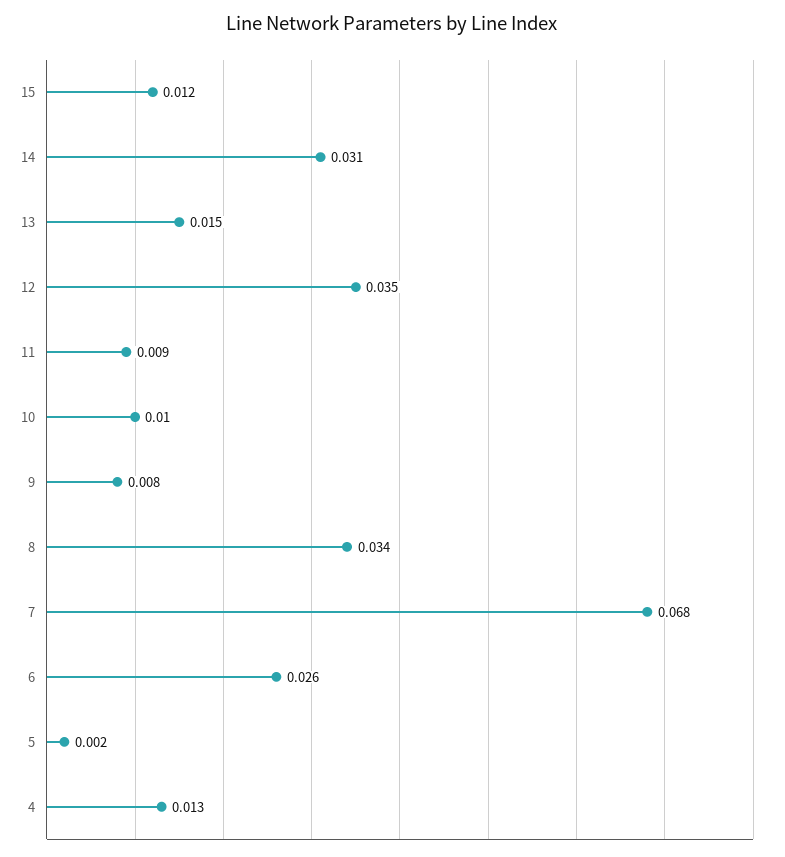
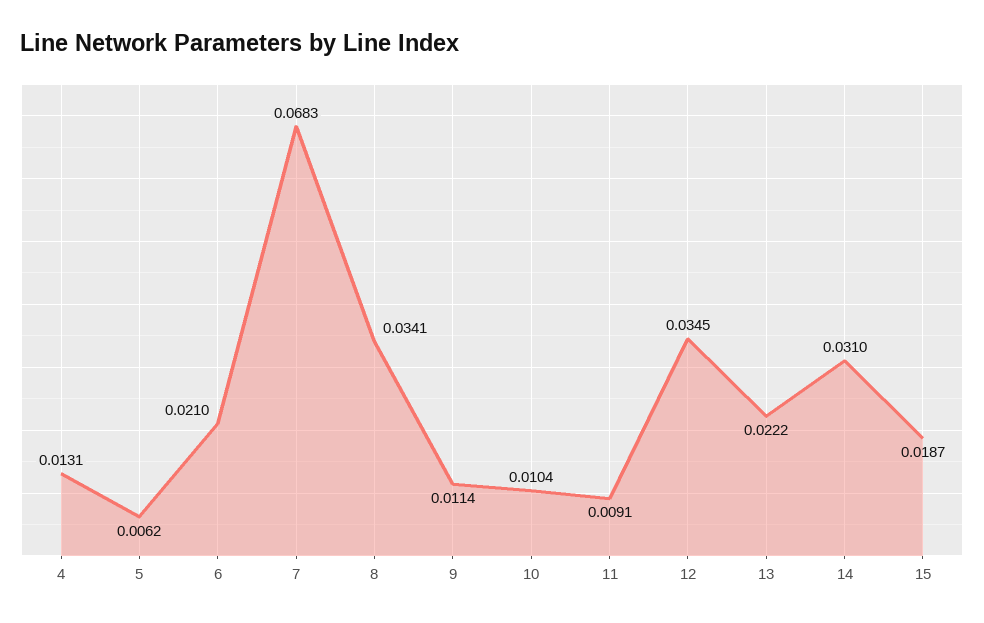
15: 0.012 -> 0.0187
13: 0.015 -> 0.0222
9: 0.008 -> 0.0114
6: 0.026 -> 0.021
5: 0.002 -> 0.0062

